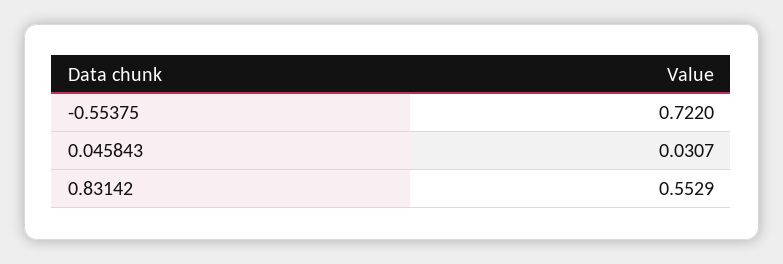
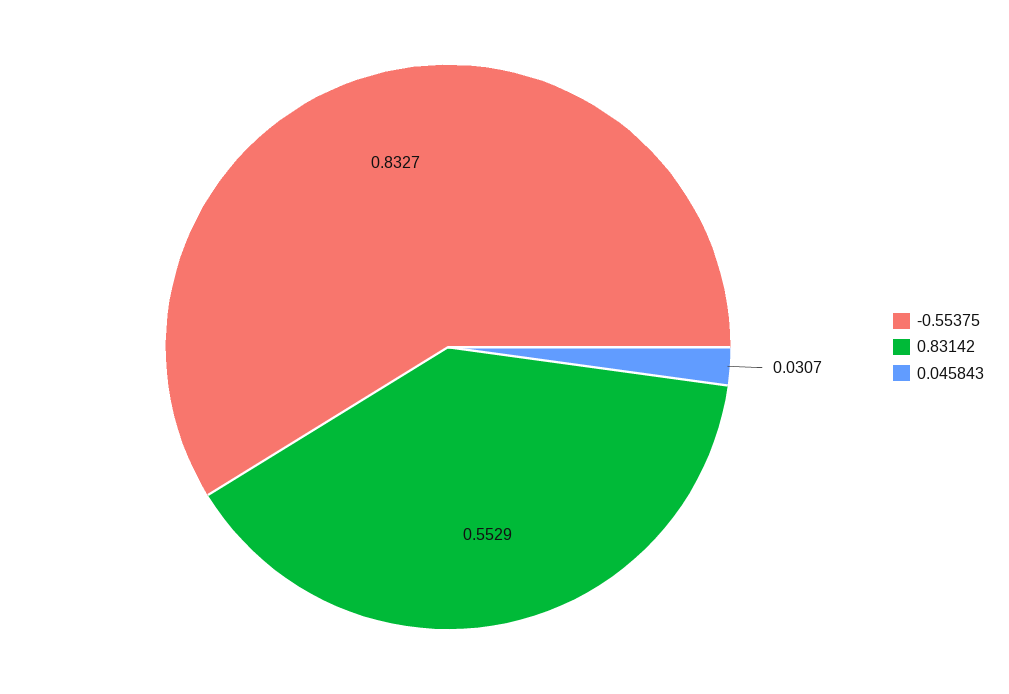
-0.55375: 0.722 -> 0.8327

